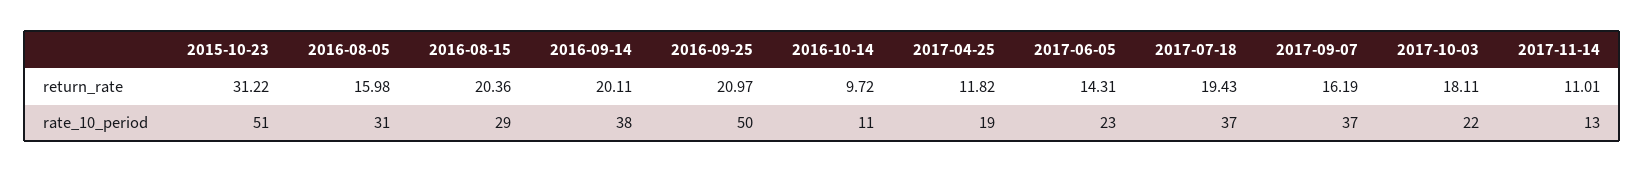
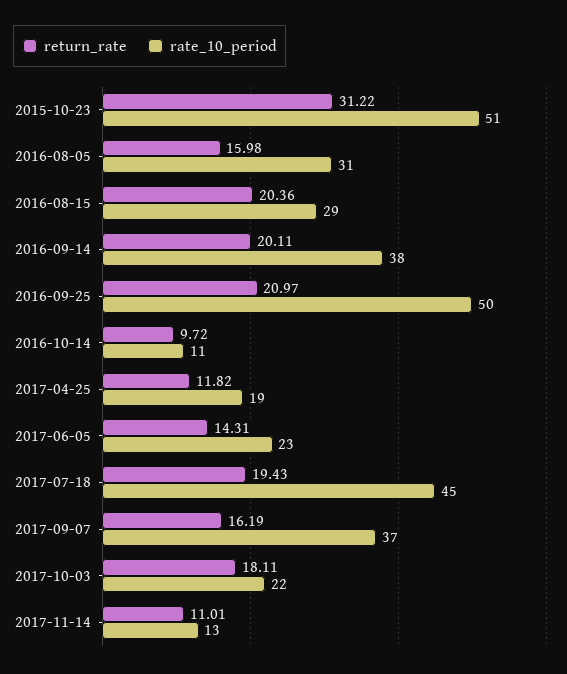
rate_10_period, 2017-07-18: 37 -> 45

